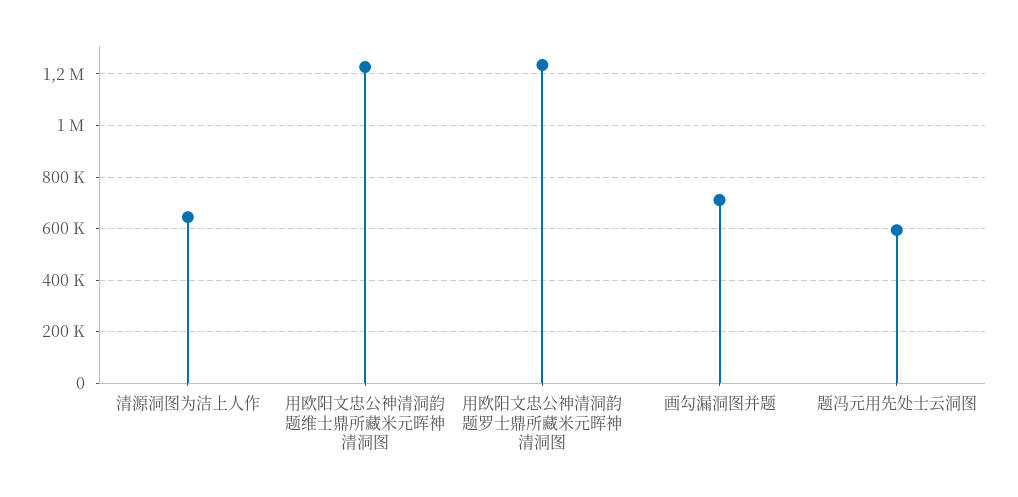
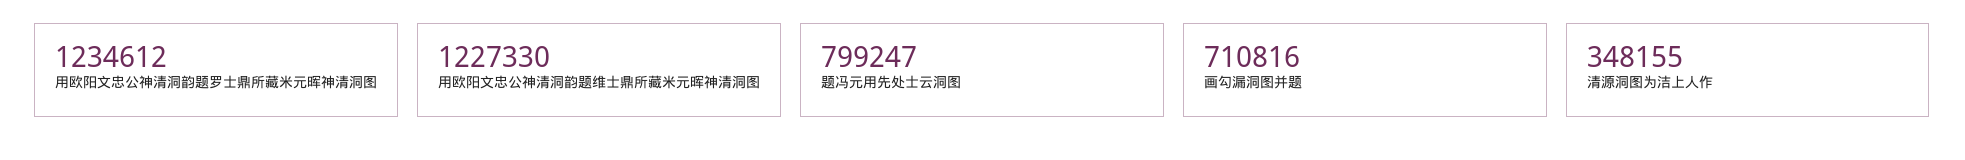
清源洞图为洁上人作: 650000 -> 348155
题冯元用先处士云洞图: 600000 -> 799247

